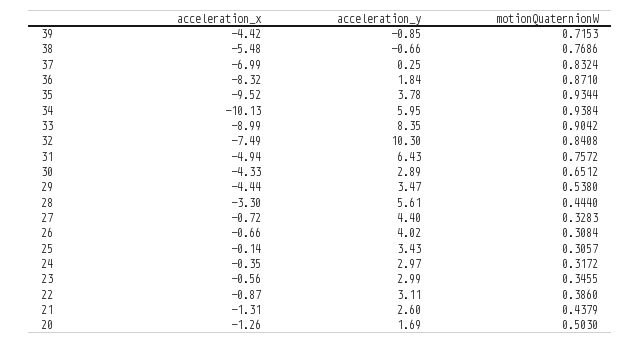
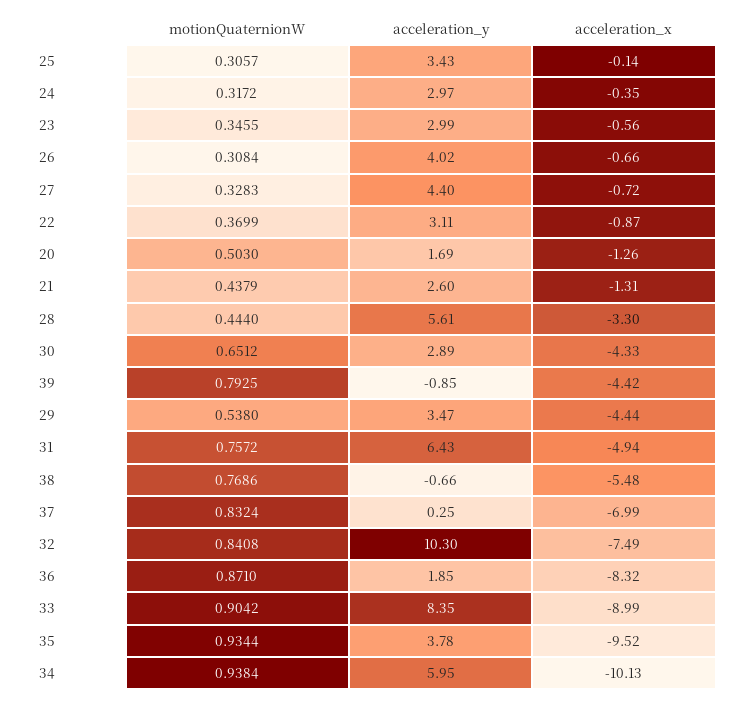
motionQuaternionW, 39: 0.7153 -> 0.7925
acceleration_y, 36: 1.84 -> 1.85
motionQuaternionW, 22: 0.386 -> 0.3699

